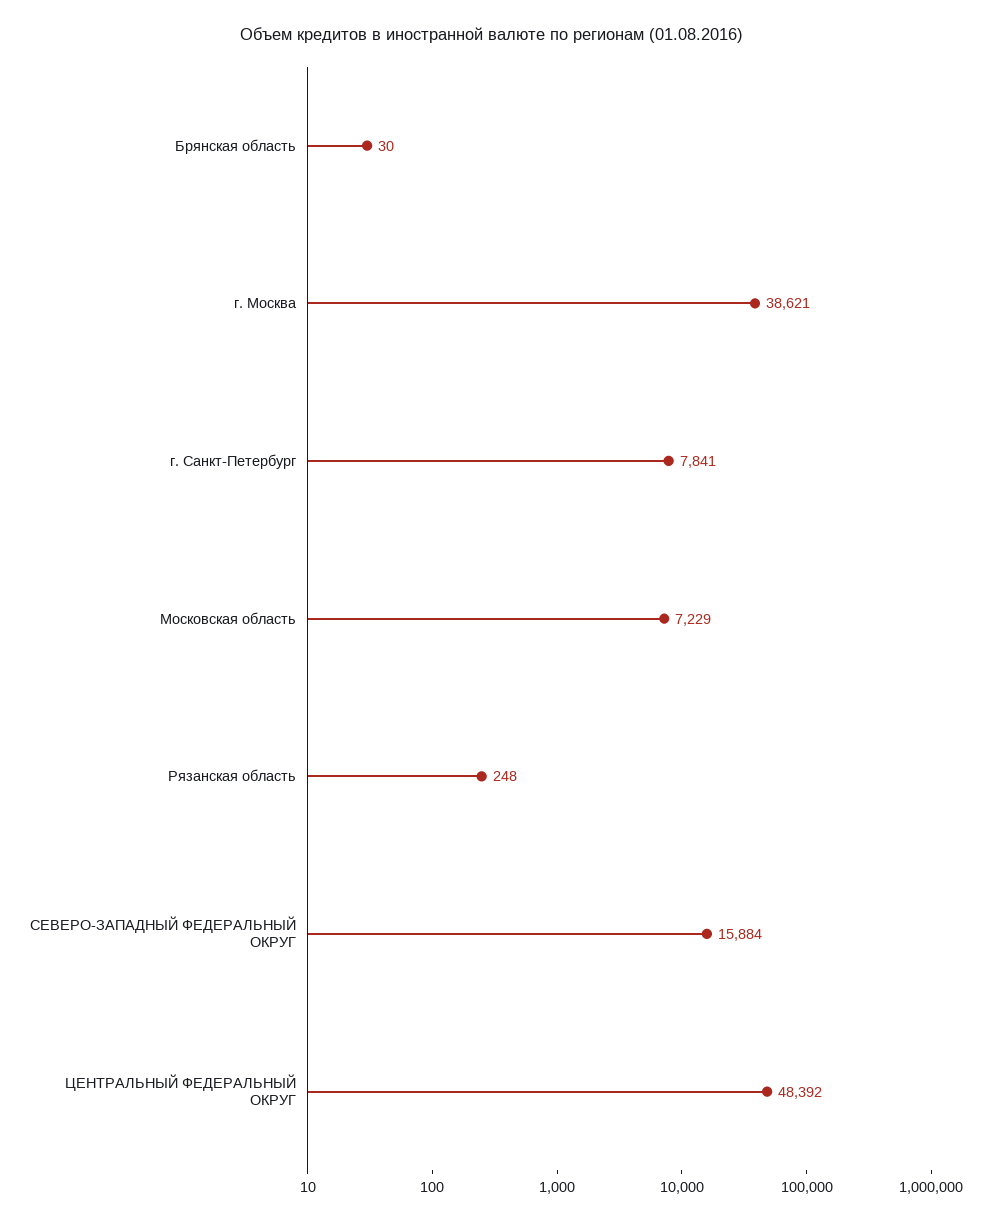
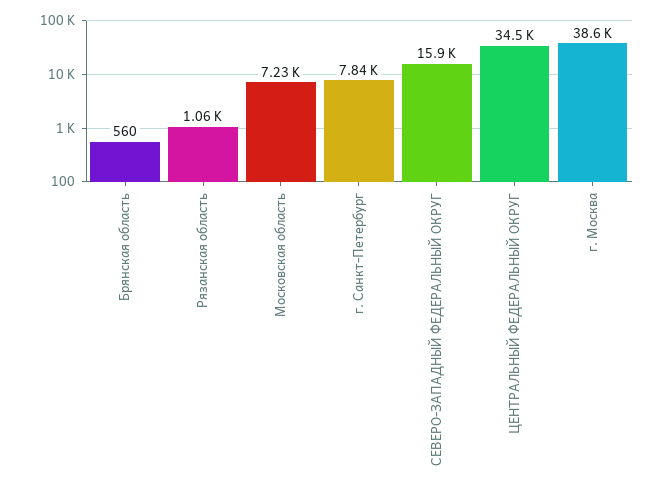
Брянская область: 30 -> 560
Рязанская область: 248 -> 1060
ЦЕНТРАЛЬНЫЙ ФЕДЕРАЛЬНЫЙ ОКРУГ: 48392 -> 34500

